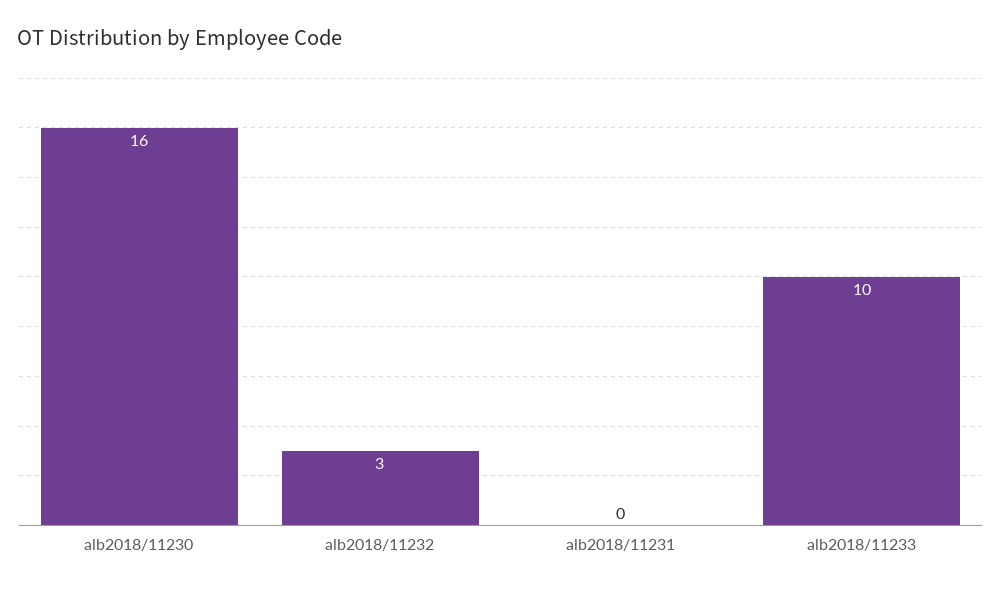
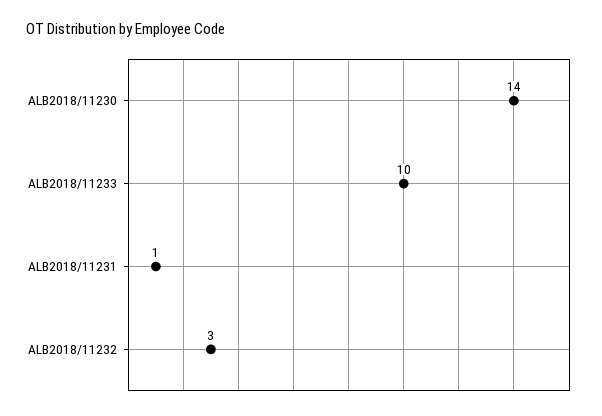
alb2018/11230: 16 -> 14
alb2018/11231: 0 -> 1

